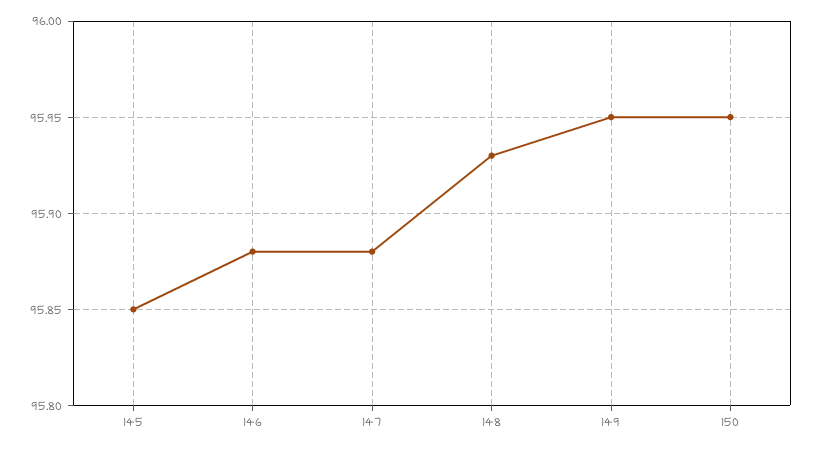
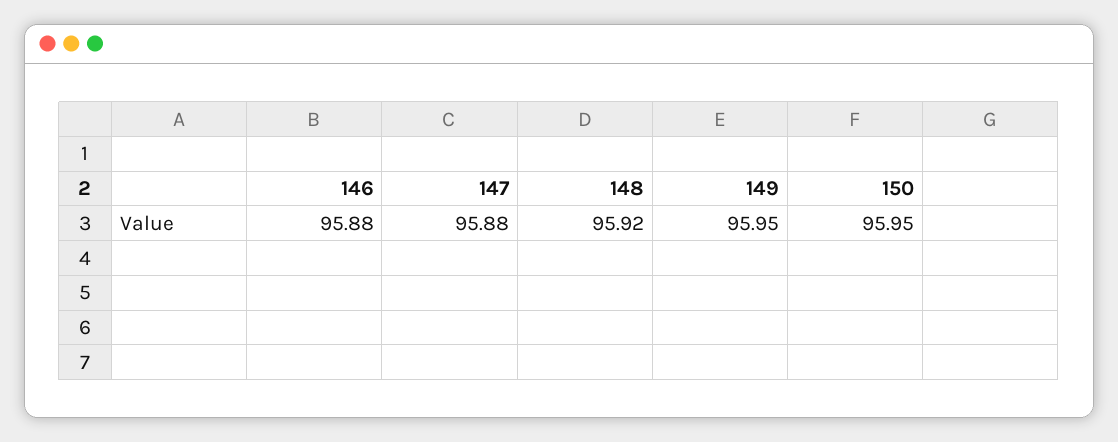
145: 95.85 -> none
148: 95.93 -> 95.92

